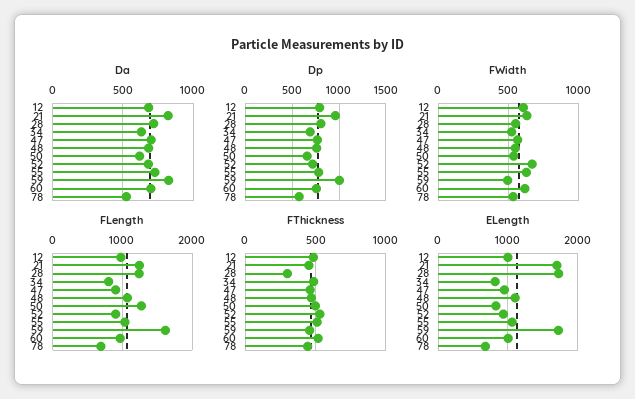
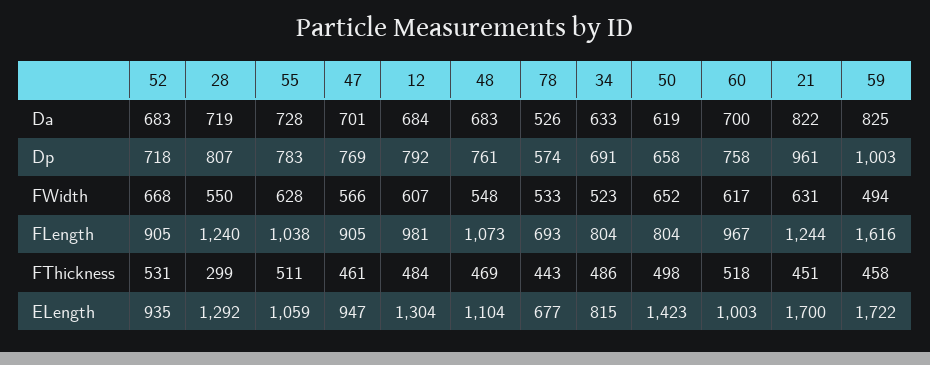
FWidth, 50: 550 -> 652
FLength, 50: 1300 -> 804
ELength, 12: 1000 -> 1304
ELength, 28: 1700 -> 1292
ELength, 50: 800 -> 1423

